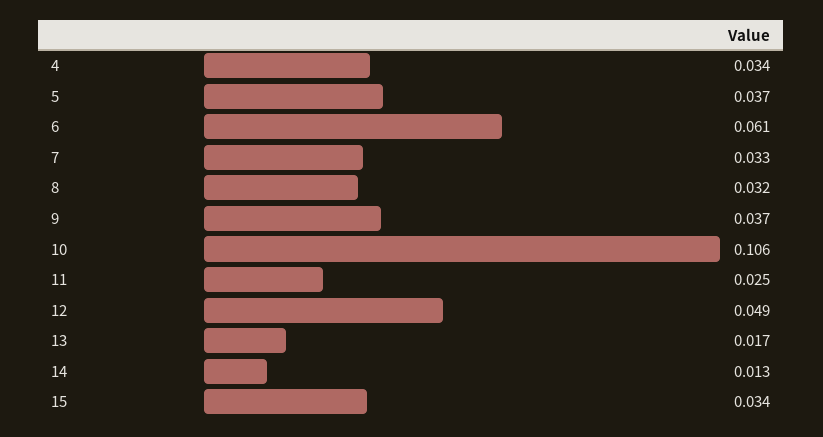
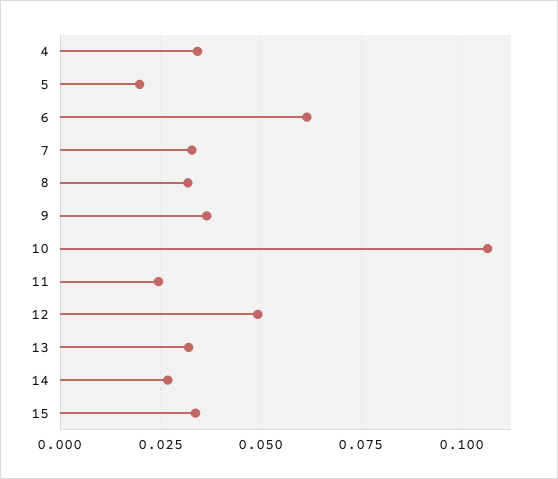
5: 0.037 -> 0.02
13: 0.017 -> 0.0325
14: 0.013 -> 0.0275

